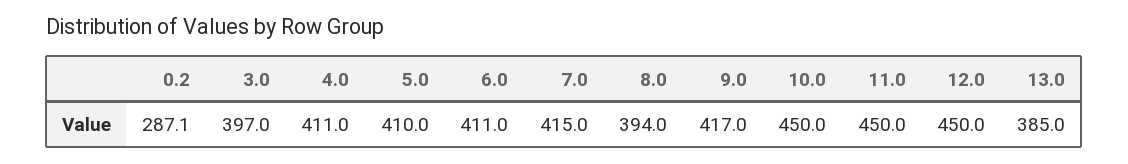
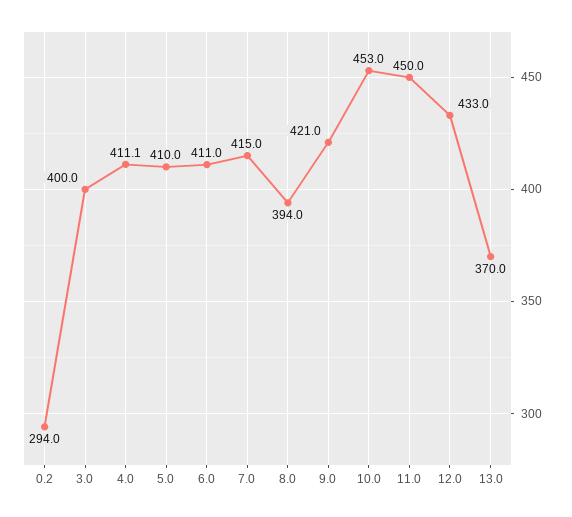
0.2: 287.1 -> 294
3.0: 397 -> 400
4.0: 411 -> 411.1
9.0: 417 -> 421
10.0: 450 -> 453
12.0: 450 -> 433
13.0: 385 -> 370

